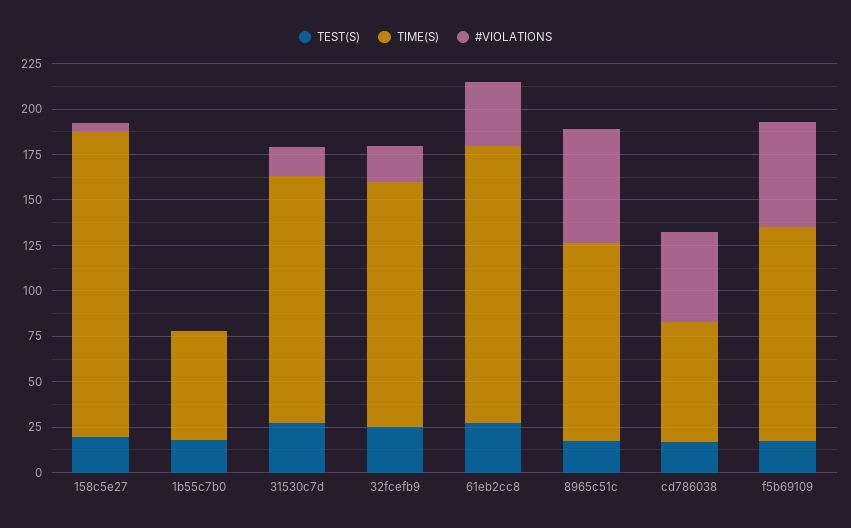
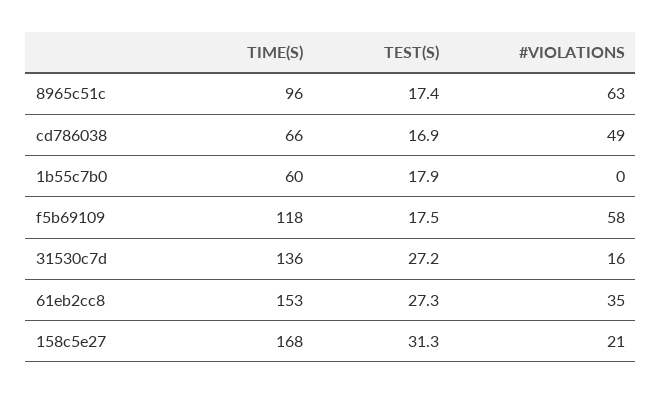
TEST(S), 158c5e27: 20 -> 31.3
#VIOLATIONS, 158c5e27: 5 -> 21
TEST(S), 32fcefb9: 25 -> none
TIME(S), 32fcefb9: 135 -> none
#VIOLATIONS, 32fcefb9: 20 -> none
TIME(S), 8965c51c: 110 -> 96

